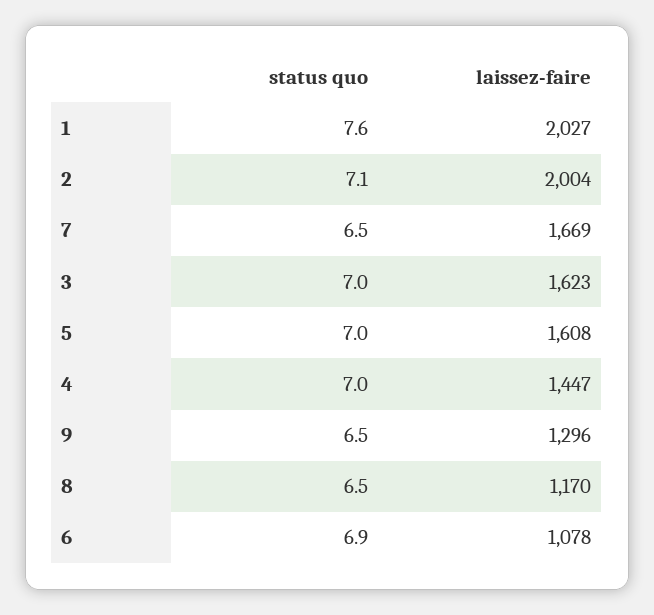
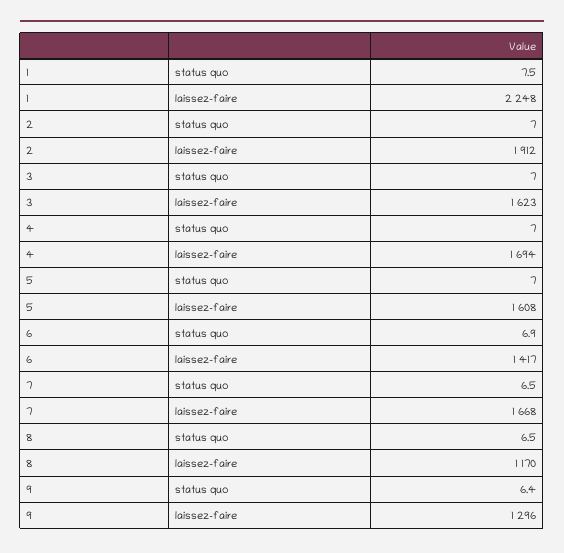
status quo, 1: 7.6 -> 7.5
laissez-faire, 1: 2027 -> 2248
status quo, 2: 7.1 -> 7
laissez-faire, 2: 2004 -> 1912
laissez-faire, 7: 1669 -> 1668
laissez-faire, 4: 1447 -> 1694
status quo, 9: 6.5 -> 6.4
laissez-faire, 6: 1078 -> 1417

